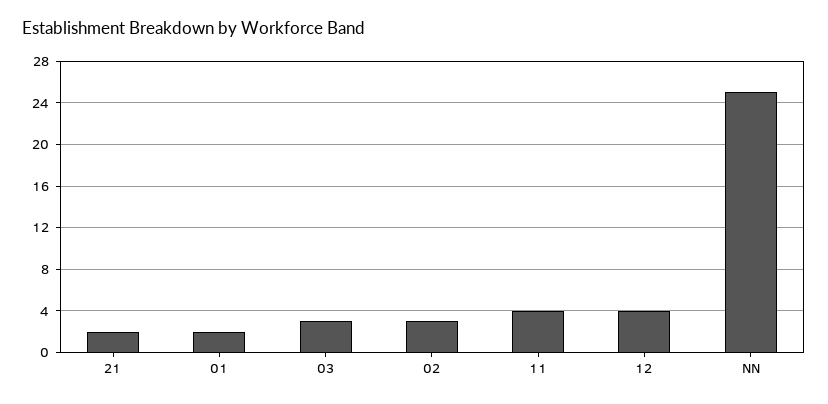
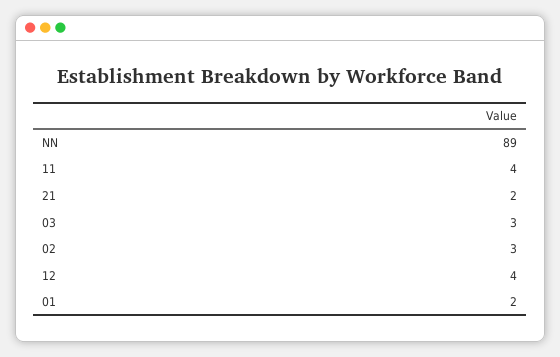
NN: 25 -> 89

